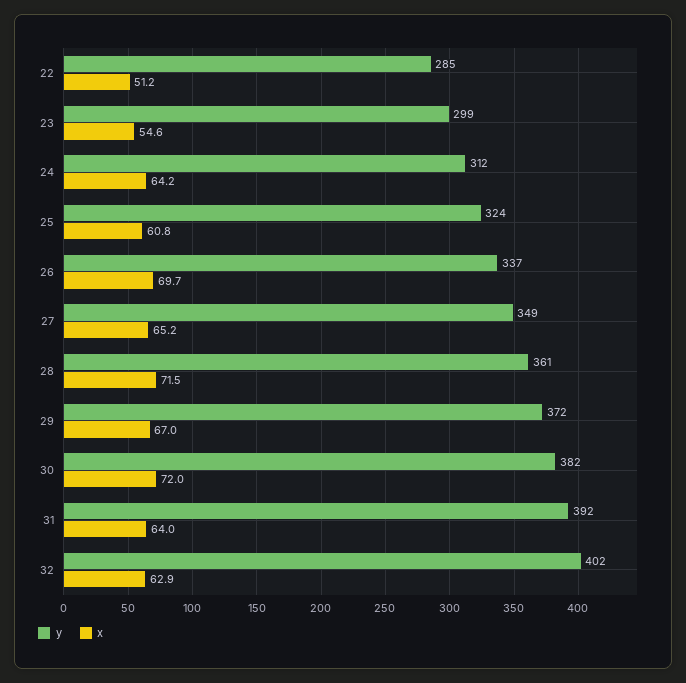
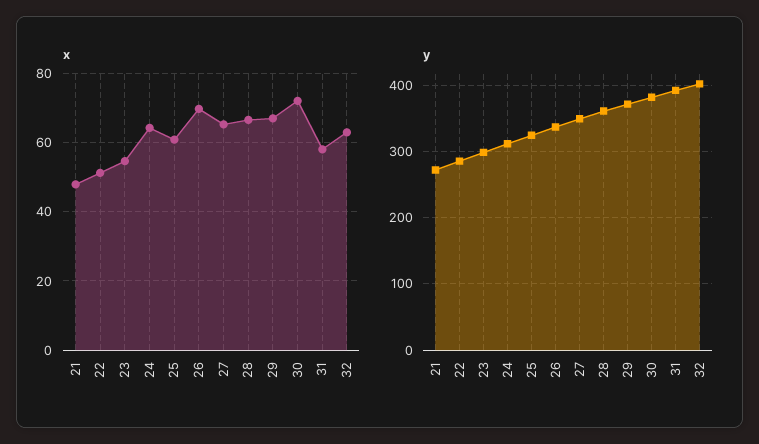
x, 28: 71.5 -> 66
x, 31: 64 -> 58
x, 21: none -> 48
y, 21: none -> 270

